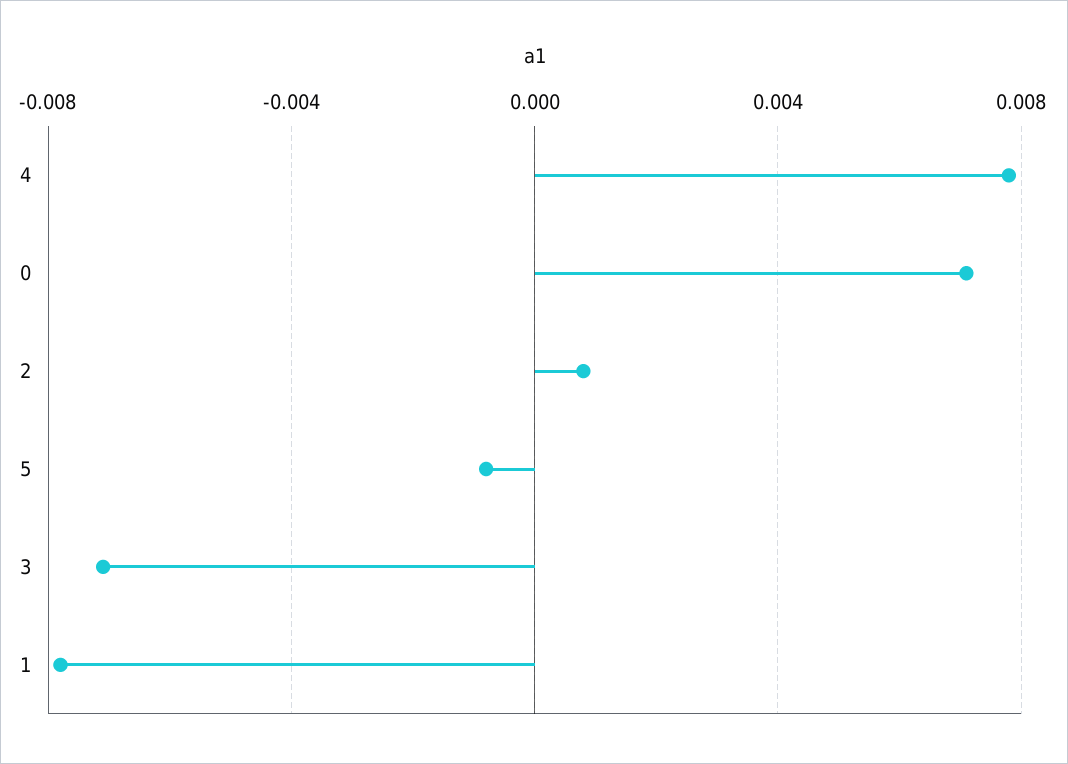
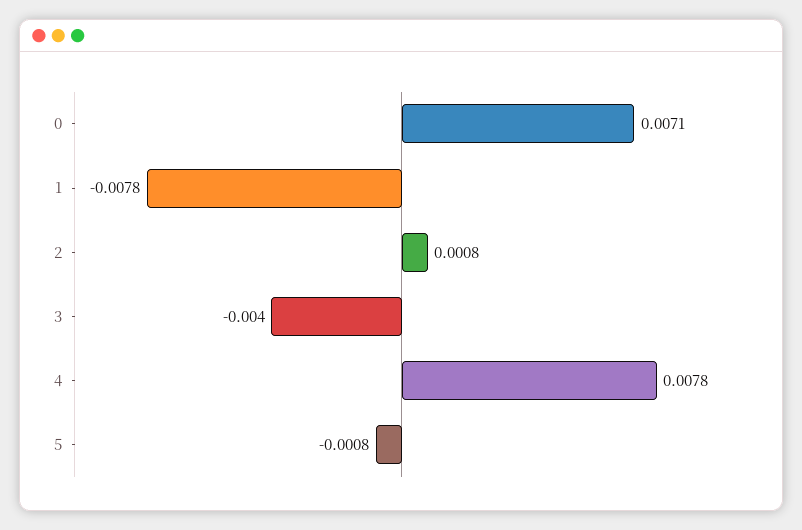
3: -0.007 -> -0.004

